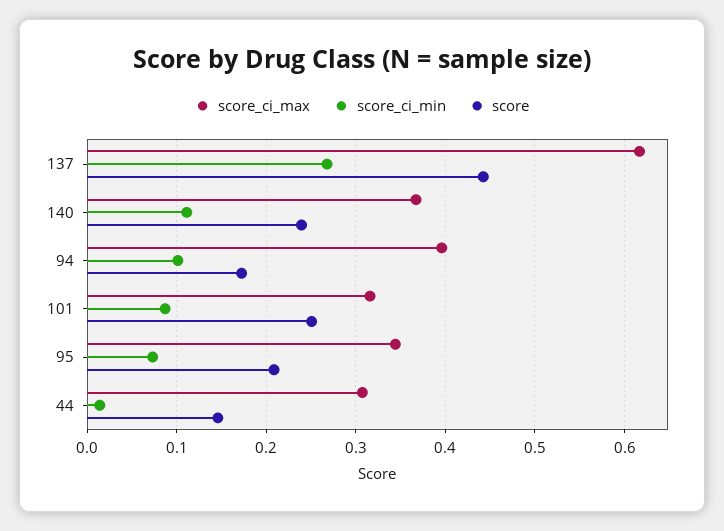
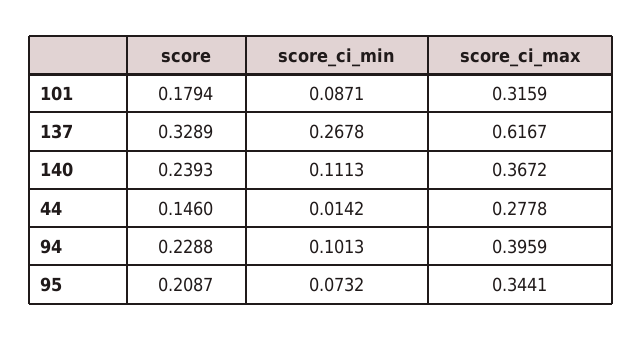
score, 137: 0.44 -> 0.3289
score, 94: 0.17 -> 0.2288
score, 101: 0.25 -> 0.1794
score_ci_max, 44: 0.31 -> 0.2778

